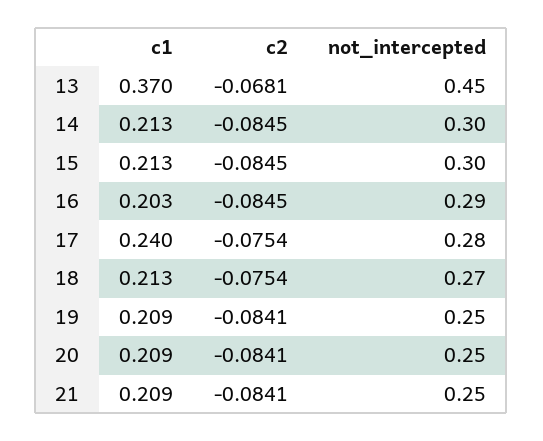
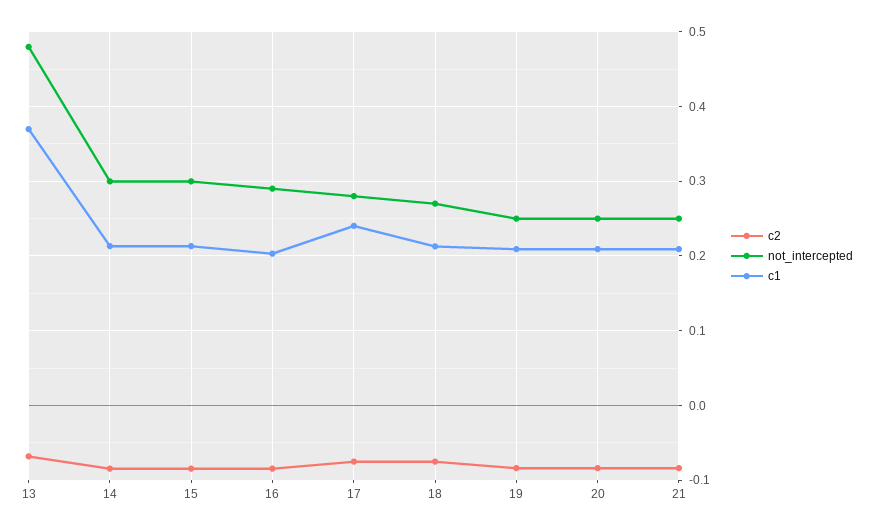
not_intercepted, 13: 0.45 -> 0.48

